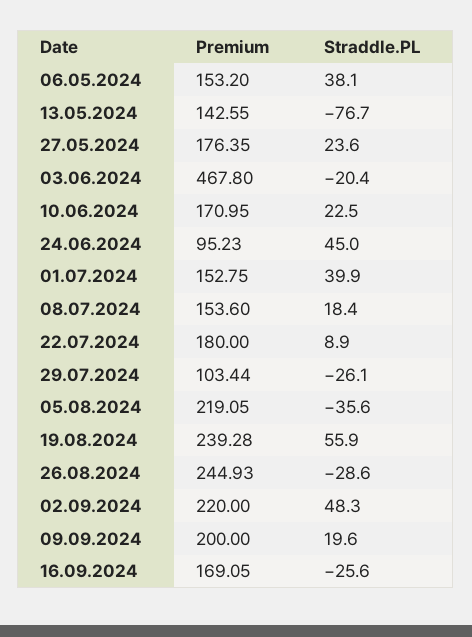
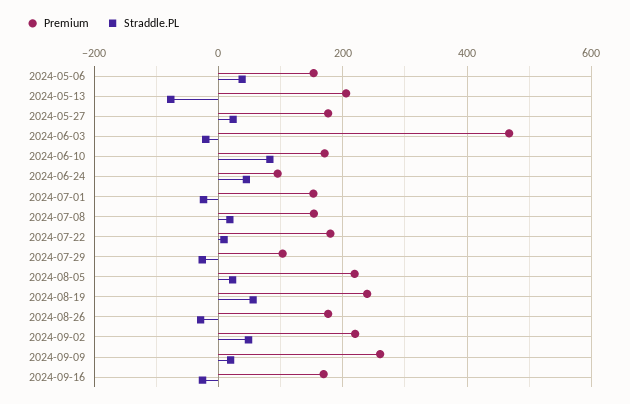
Premium, 13.05.2024: 142.55 -> 200
Straddle.PL, 10.06.2024: 22.5 -> 80
Straddle.PL, 01.07.2024: 39.9 -> -20
Straddle.PL, 05.08.2024: -35.6 -> 20
Premium, 26.08.2024: 244.93 -> 180
Premium, 09.09.2024: 200 -> 260

